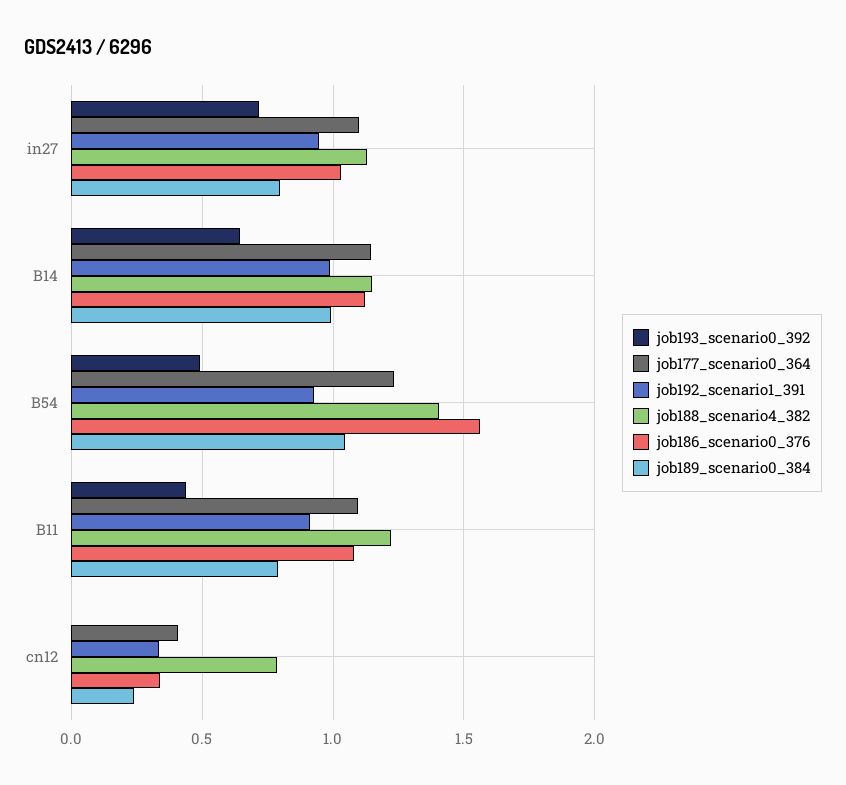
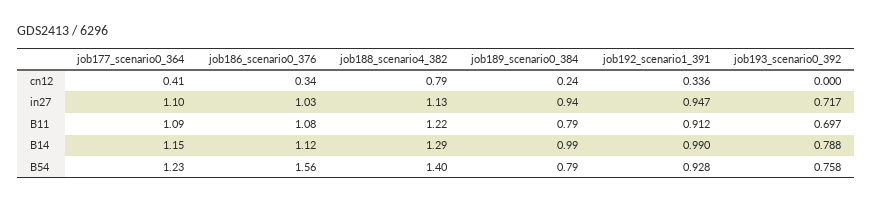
job189_scenario0_384, in27: 0.8 -> 0.94
job193_scenario0_392, B14: 0.65 -> 0.788
job188_scenario4_382, B14: 1.15 -> 1.29
job193_scenario0_392, B54: 0.5 -> 0.758
job189_scenario0_384, B54: 1.05 -> 0.79
job193_scenario0_392, B11: 0.45 -> 0.697

